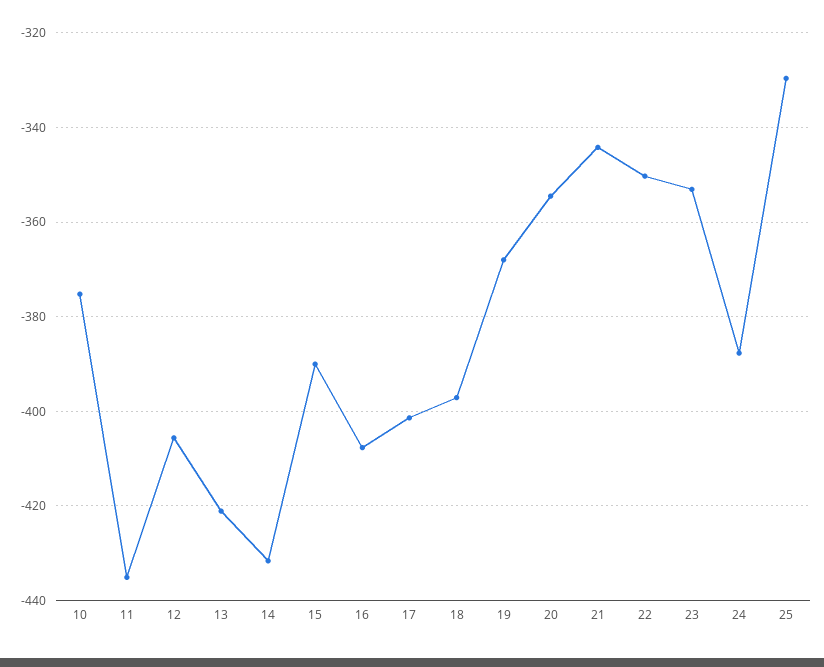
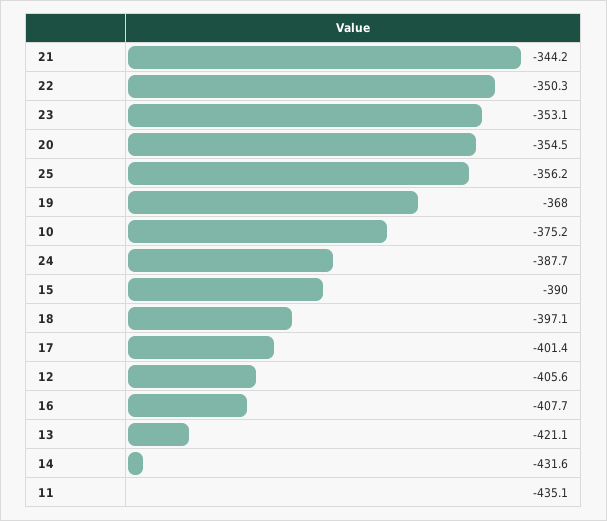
25: -330 -> -356.2

